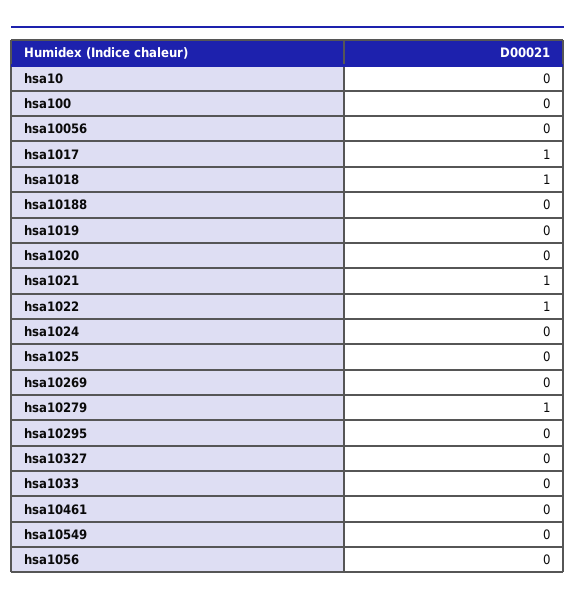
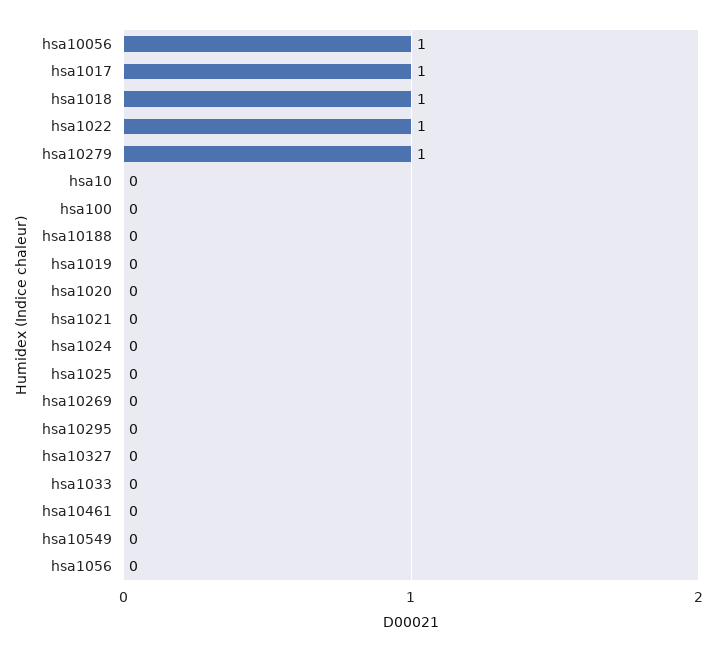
hsa10056: 0 -> 1
hsa1021: 1 -> 0

